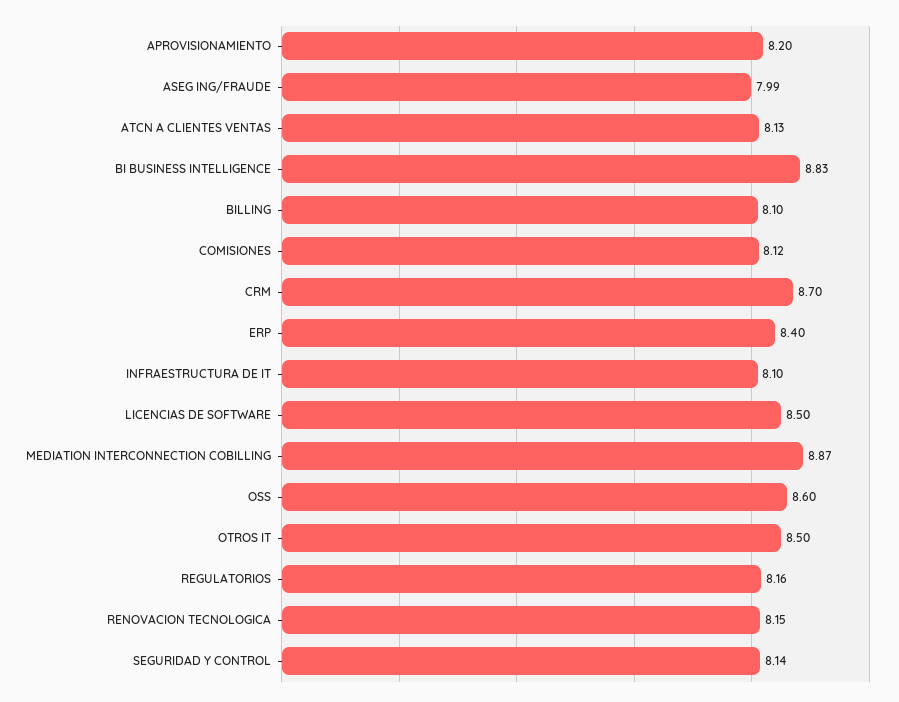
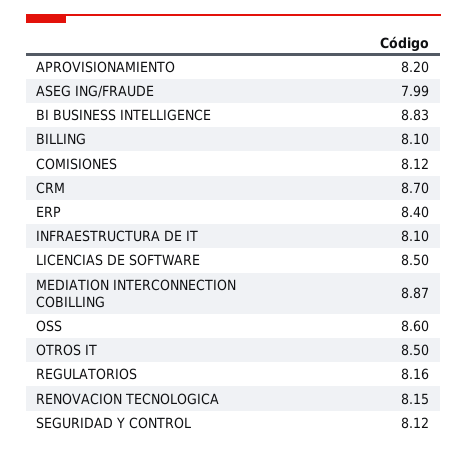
ATCN A CLIENTES VENTAS: 8.13 -> none
SEGURIDAD Y CONTROL: 8.14 -> 8.12

